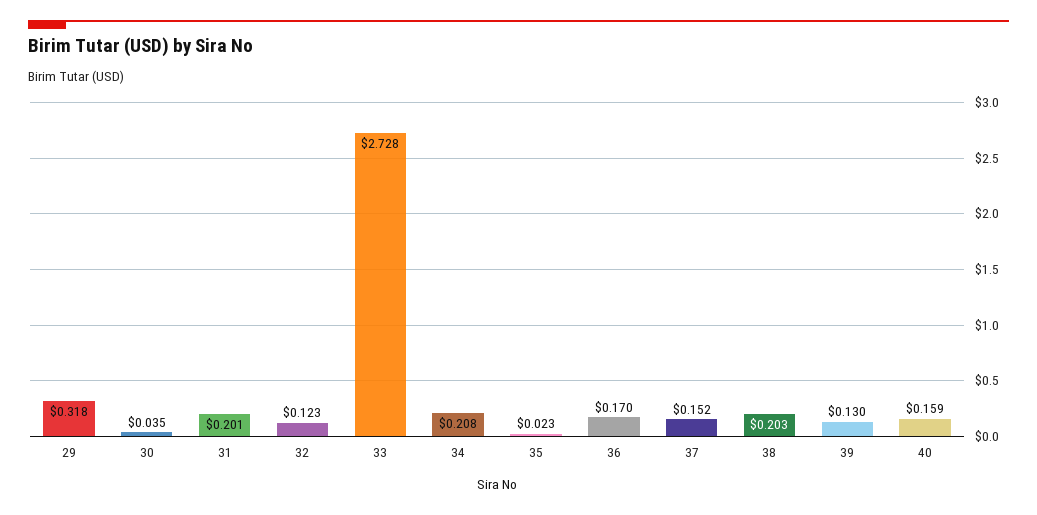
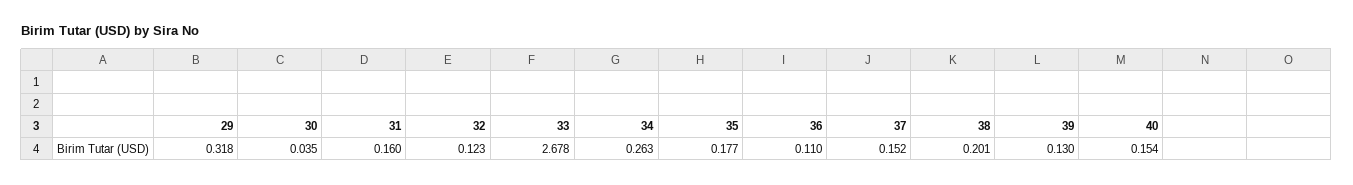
31: 0.201 -> 0.16
33: 2.728 -> 2.678
34: 0.208 -> 0.263
35: 0.023 -> 0.177
36: 0.17 -> 0.11
38: 0.203 -> 0.201
40: 0.159 -> 0.154

